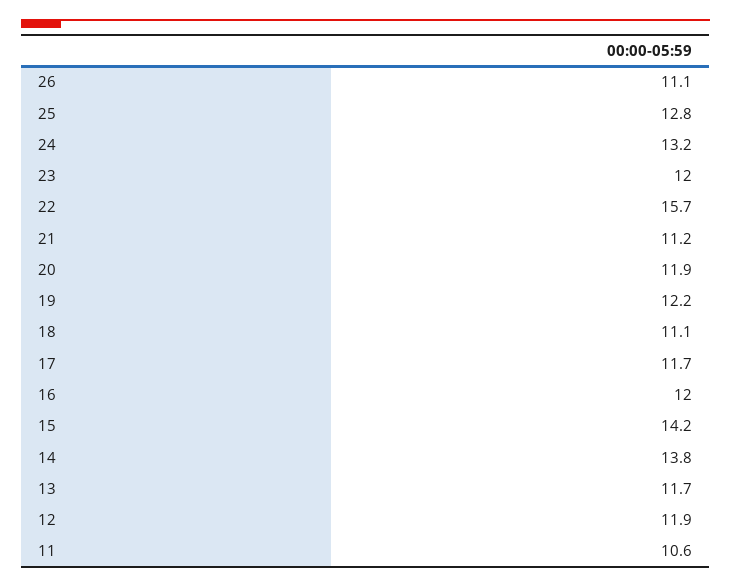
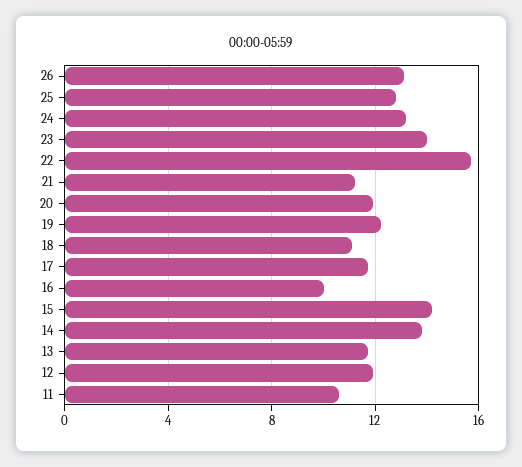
26: 11.1 -> 13
23: 12 -> 14
16: 12 -> 10

